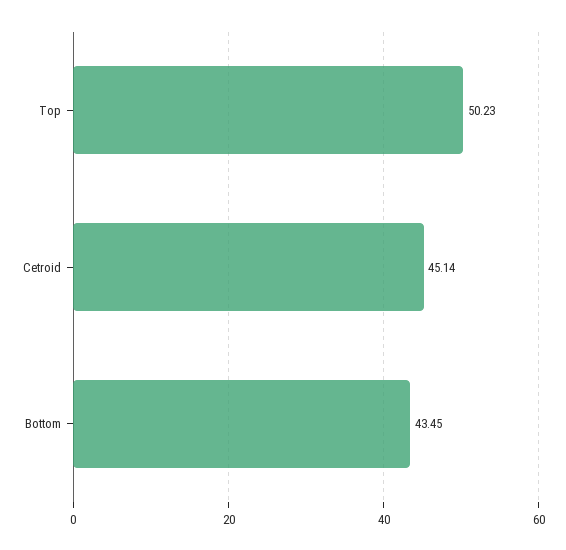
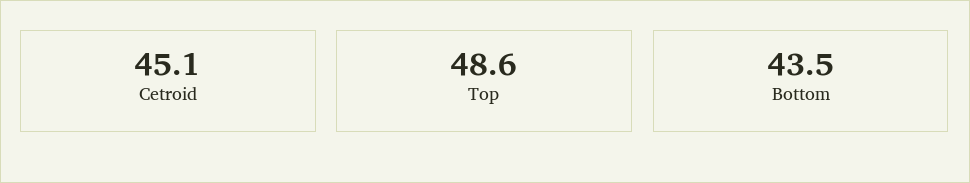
Top: 50.23 -> 48.6

